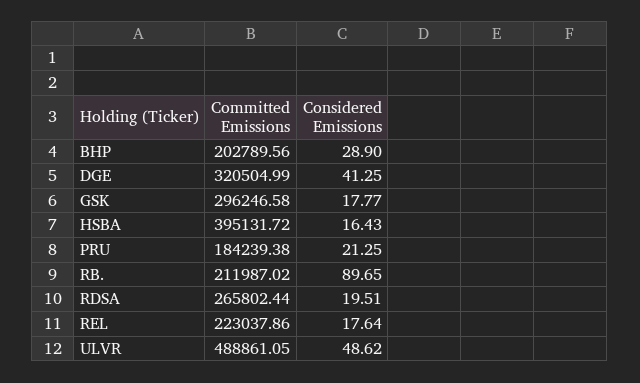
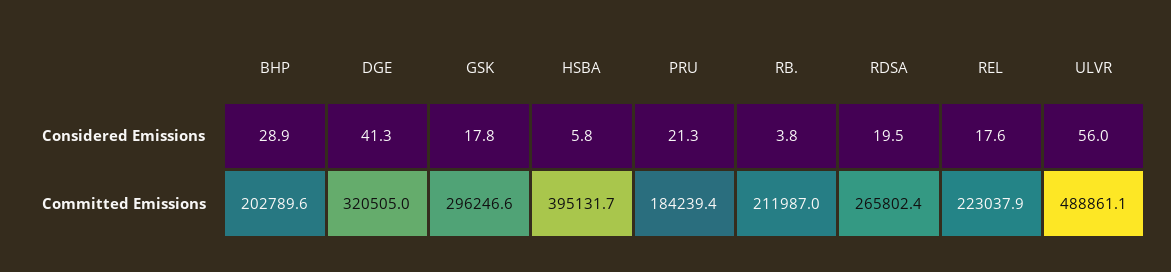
Considered Emissions, HSBA: 16.43 -> 5.8
Considered Emissions, RB.: 89.65 -> 3.8
Considered Emissions, ULVR: 48.62 -> 56

